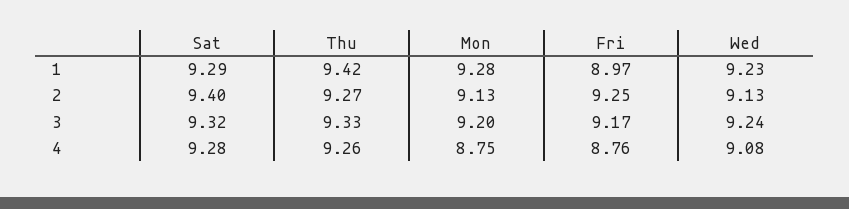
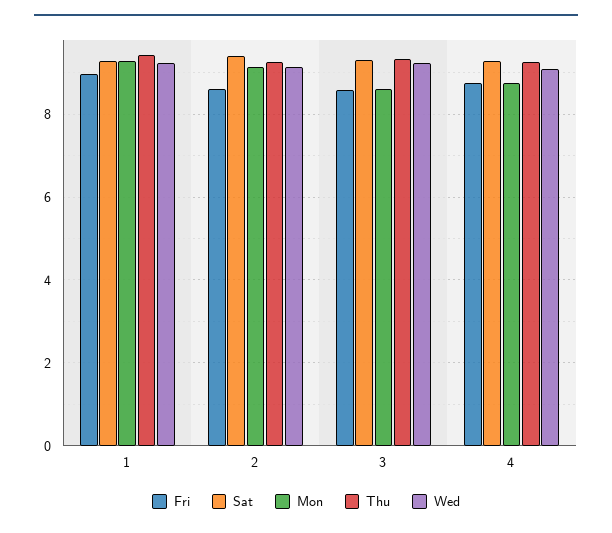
Fri, 2: 9.25 -> 8.6
Mon, 3: 9.2 -> 8.6
Fri, 3: 9.17 -> 8.6

